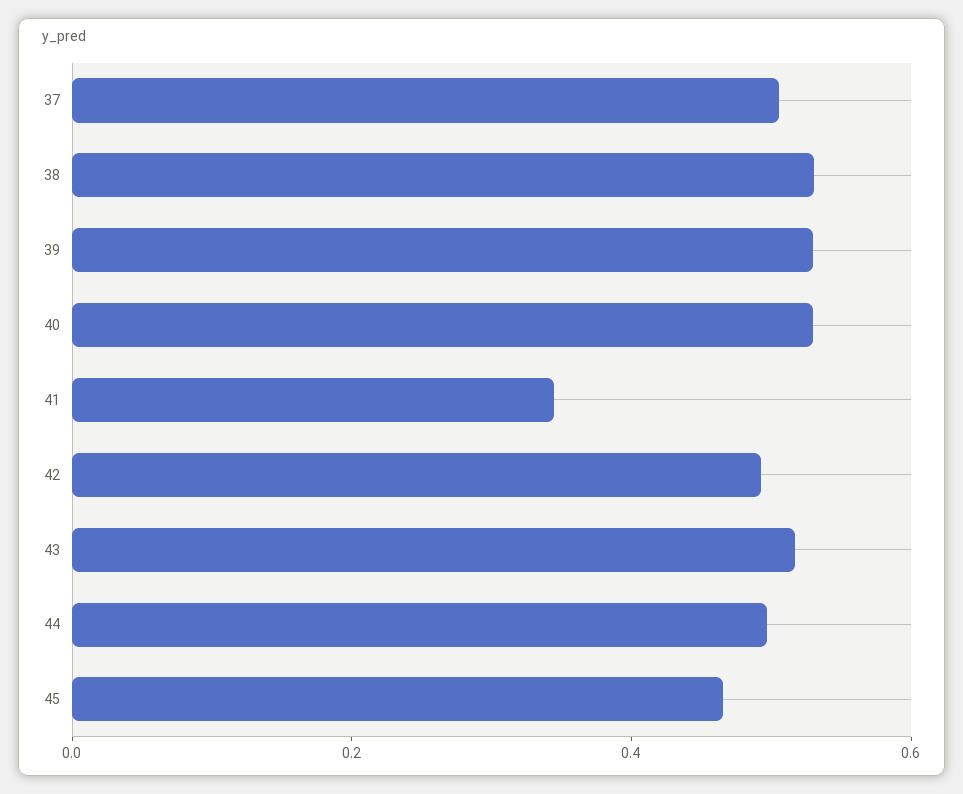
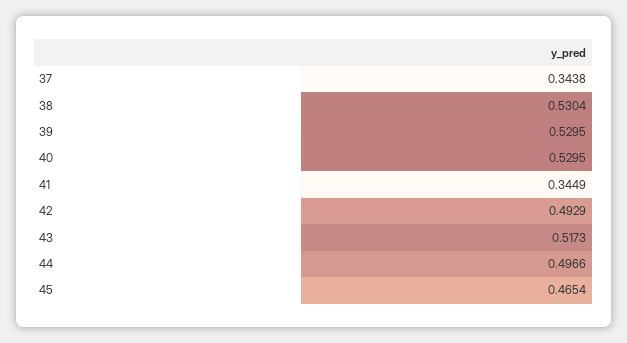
37: 0.5 -> 0.3438

